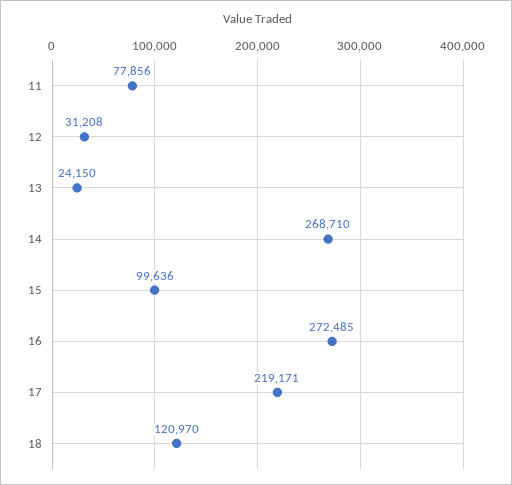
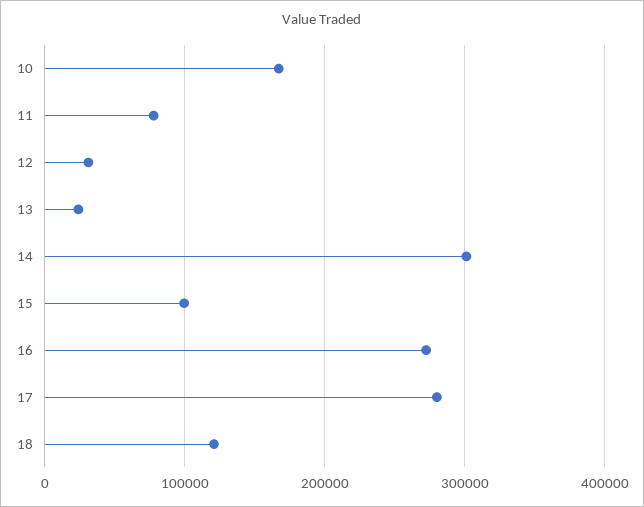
14: 268710 -> 300000
17: 219171 -> 280000
10: none -> 170000

